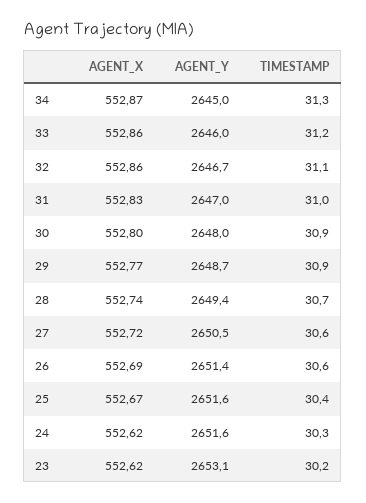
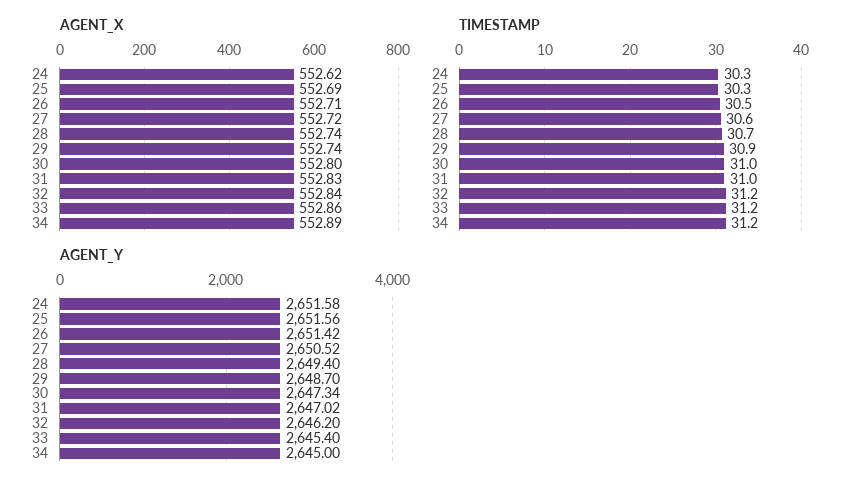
AGENT_X, 34: 552.87 -> 552.89
TIMESTAMP, 34: 31.3 -> 31.2
AGENT_Y, 33: 2646 -> 2645.4
AGENT_X, 32: 552.86 -> 552.84
AGENT_Y, 32: 2646.7 -> 2646.2
TIMESTAMP, 32: 31.1 -> 31.2
AGENT_Y, 30: 2648 -> 2647.34
TIMESTAMP, 30: 30.9 -> 31
AGENT_X, 29: 552.77 -> 552.74
AGENT_X, 26: 552.69 -> 552.71
TIMESTAMP, 26: 30.6 -> 30.5
AGENT_X, 25: 552.67 -> 552.69
TIMESTAMP, 25: 30.4 -> 30.3
AGENT_X, 23: 552.62 -> none
AGENT_Y, 23: 2653.1 -> none
TIMESTAMP, 23: 30.2 -> none

